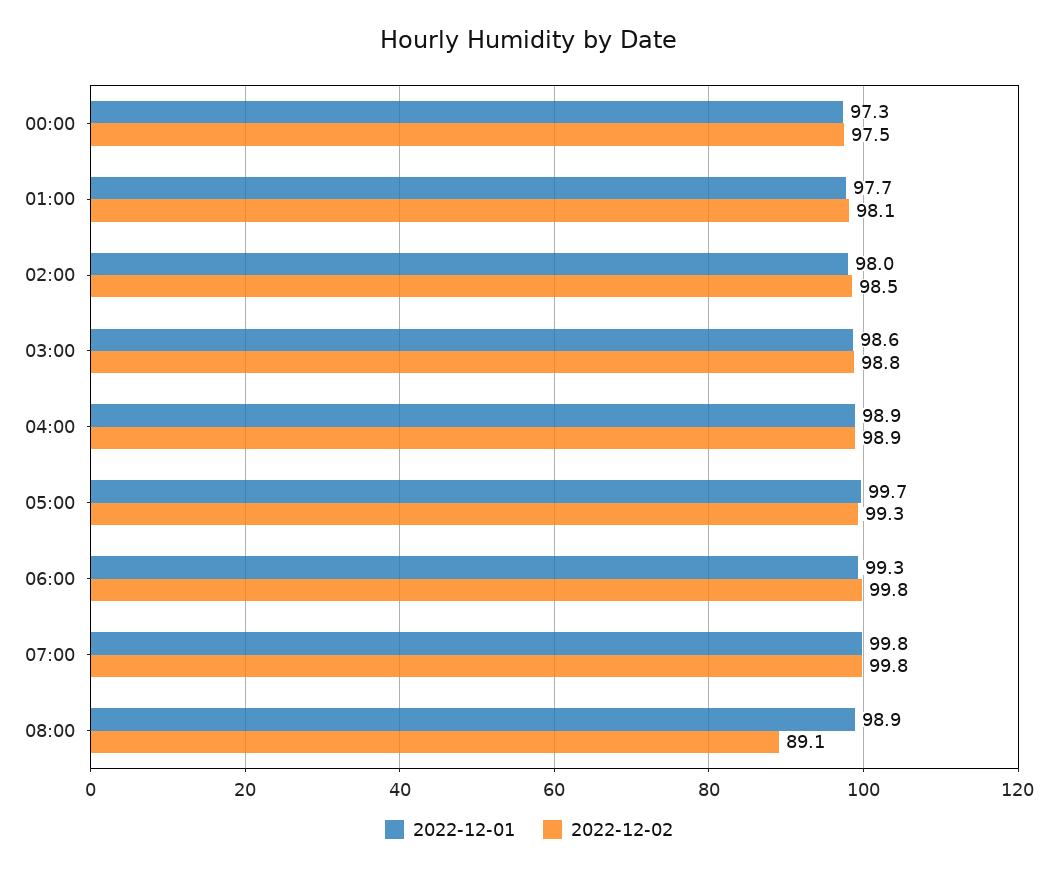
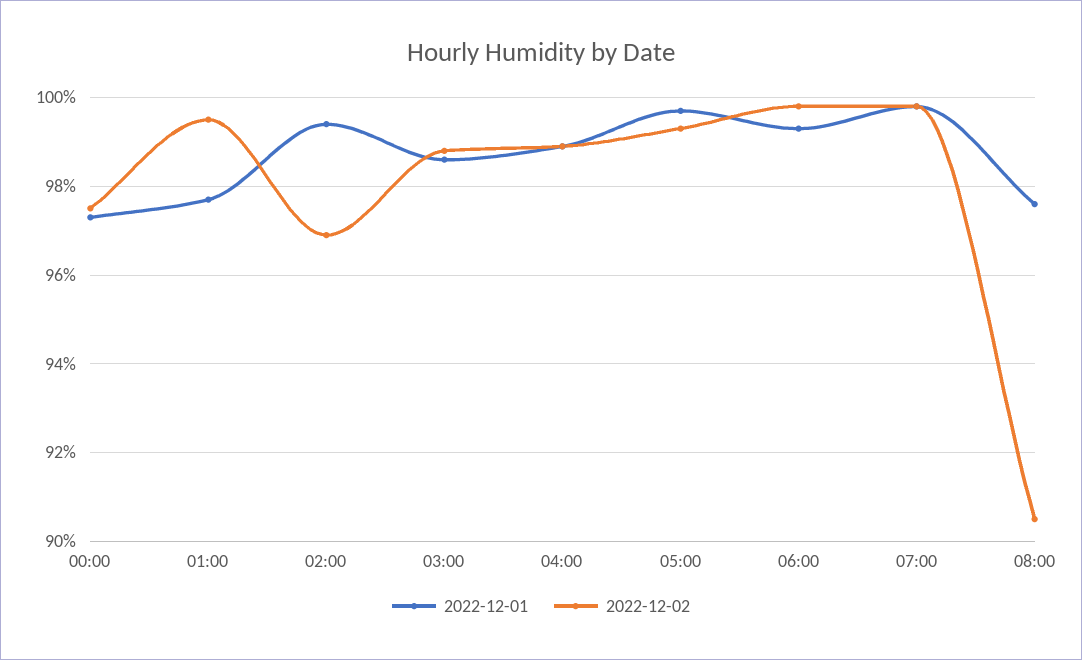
2022-12-02, 01:00: 98.1 -> 99.5
2022-12-01, 02:00: 98 -> 99.5
2022-12-02, 02:00: 98.5 -> 97
2022-12-01, 08:00: 98.9 -> 97.5
2022-12-02, 08:00: 89.1 -> 90.5

